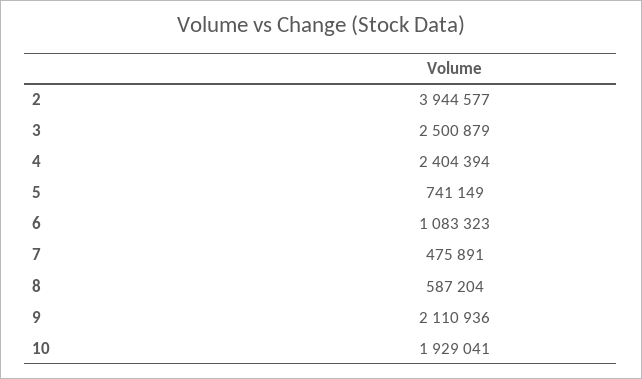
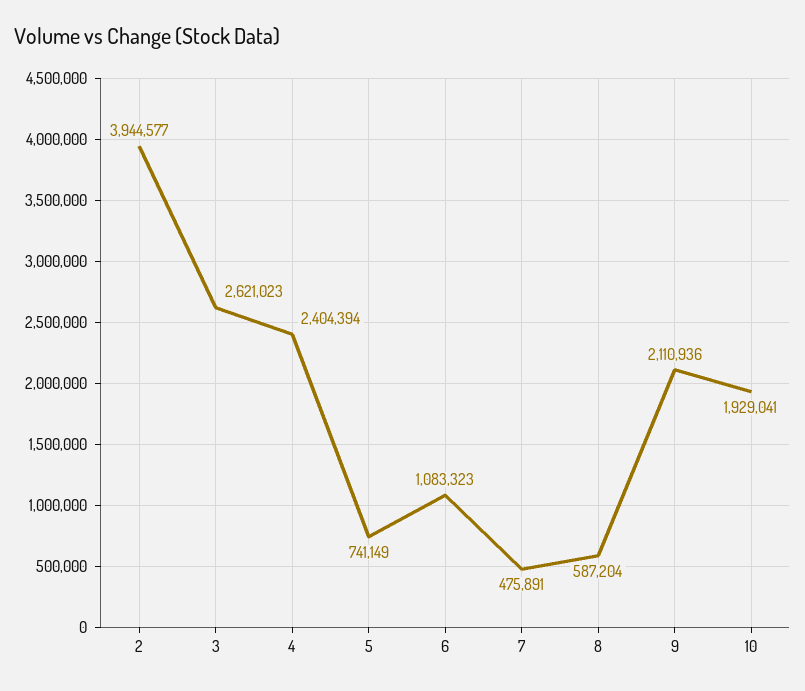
3: 2500879 -> 2621023

